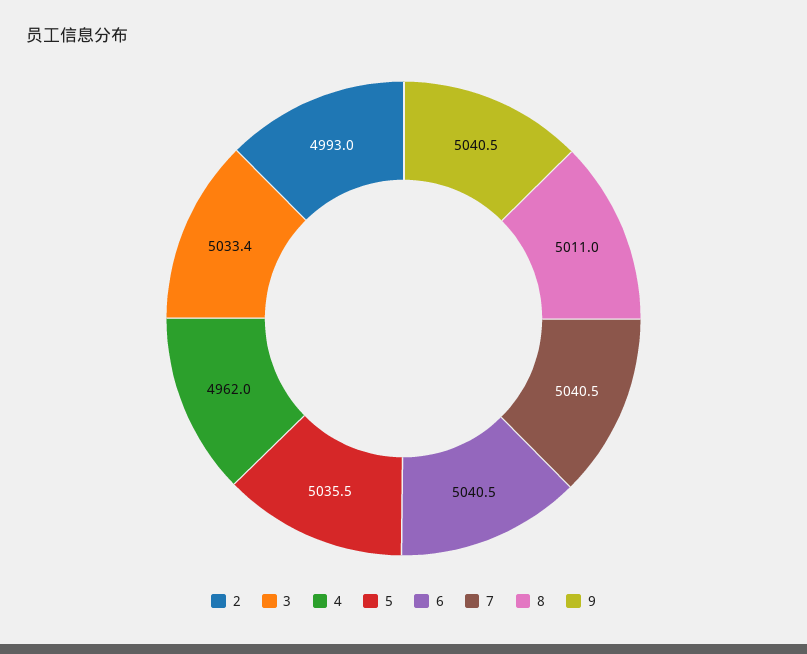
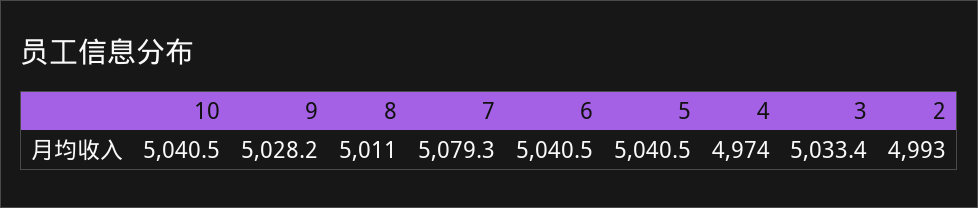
4: 4962 -> 4974
5: 5035.5 -> 5040.5
7: 5040.5 -> 5079.3
9: 5040.5 -> 5028.2
10: none -> 5040.5

